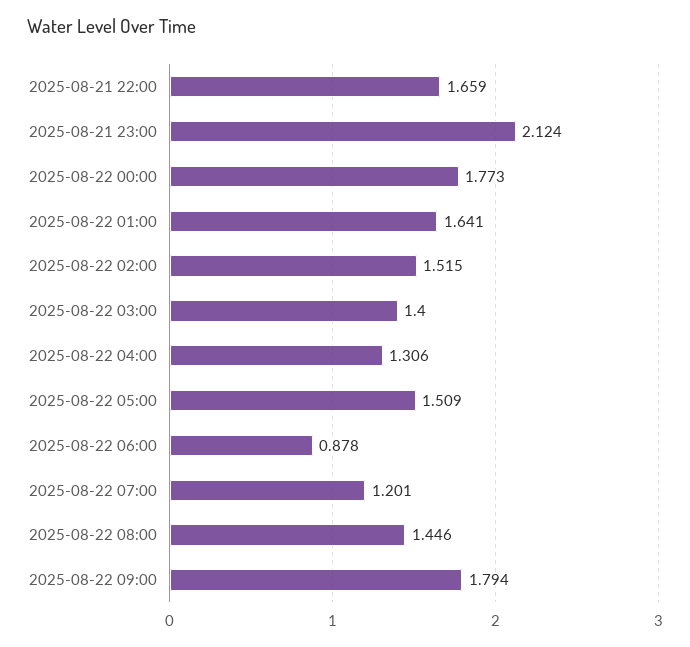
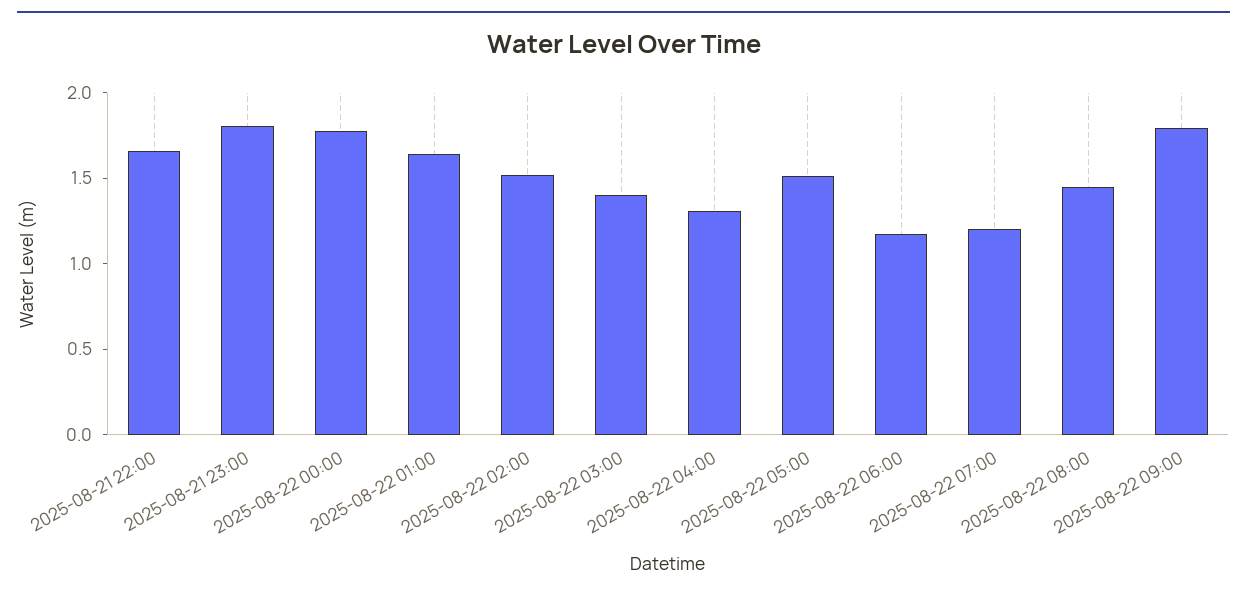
2025-08-21 23:00: 2.124 -> 1.8
2025-08-22 06:00: 0.878 -> 1.2

